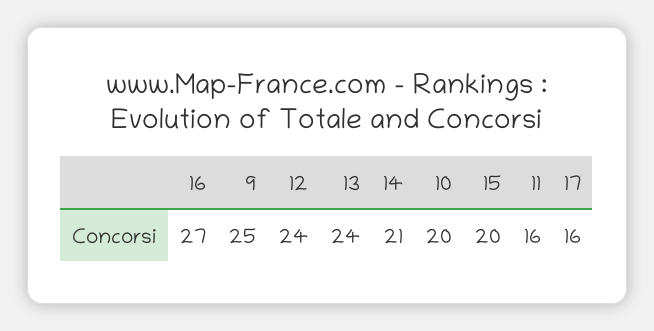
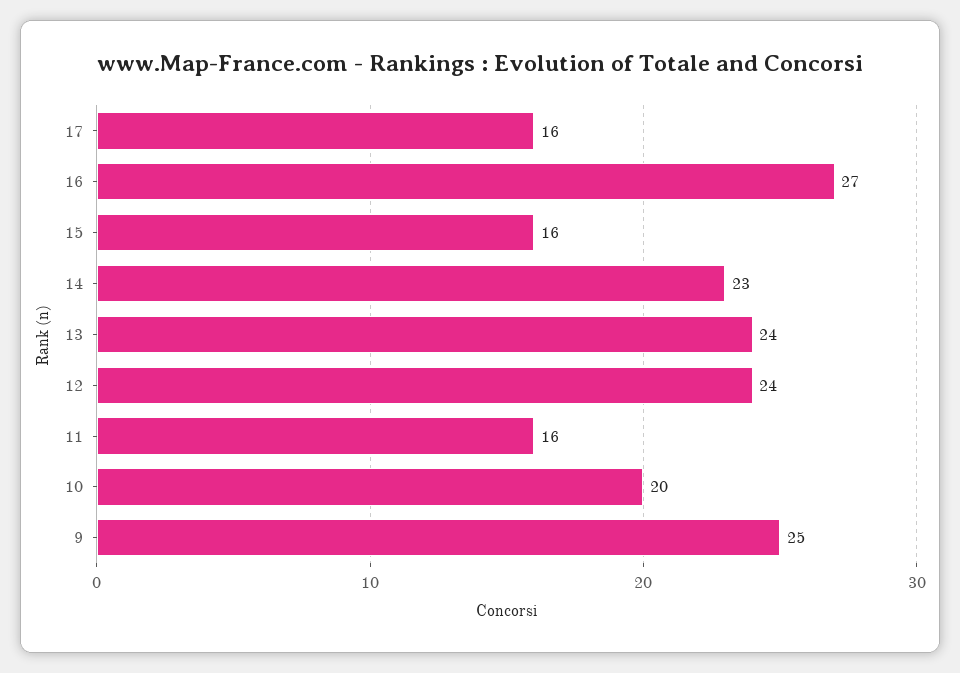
14: 21 -> 23
15: 20 -> 16

